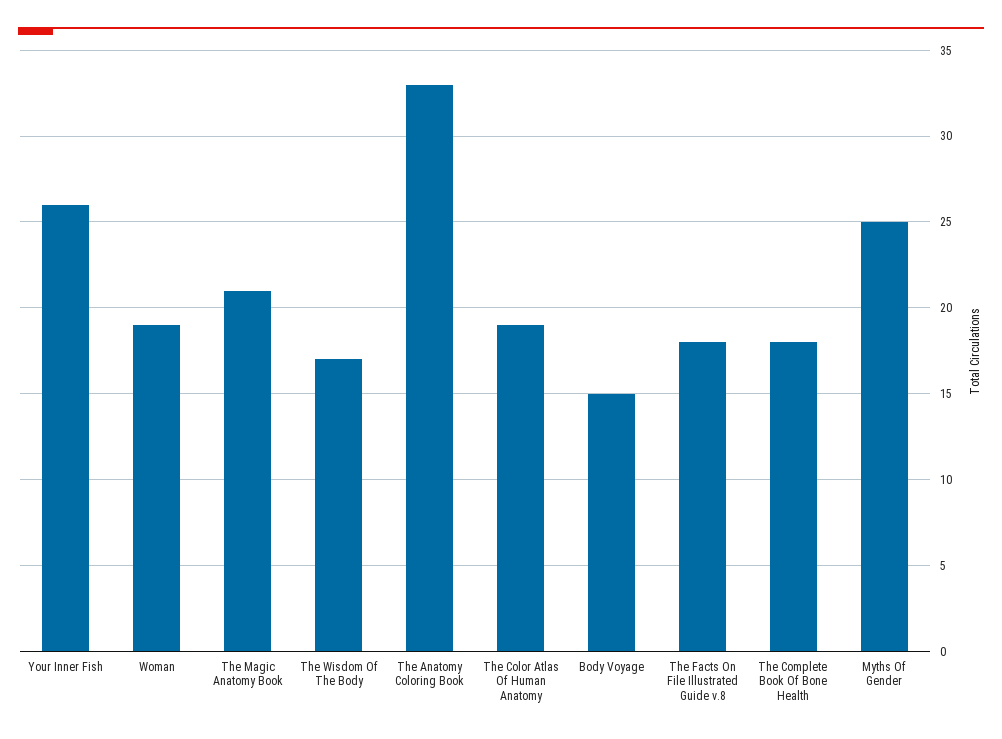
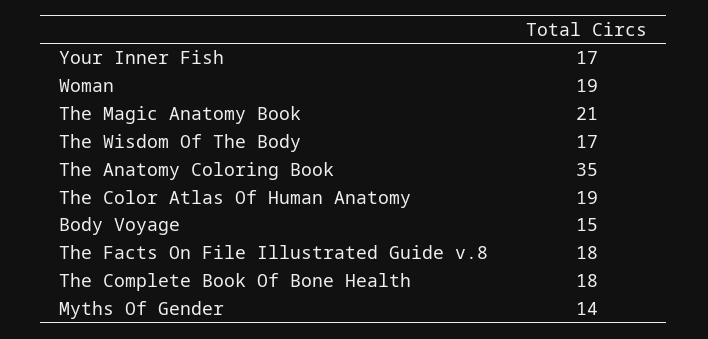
Your Inner Fish: 26 -> 17
The Anatomy Coloring Book: 33 -> 35
Myths Of Gender: 25 -> 14

